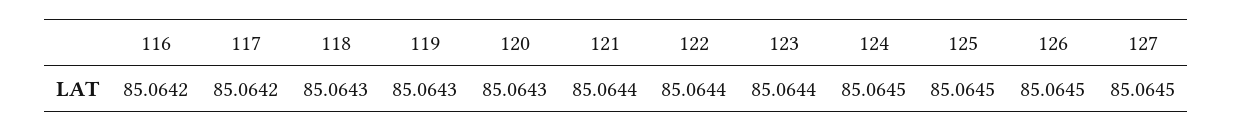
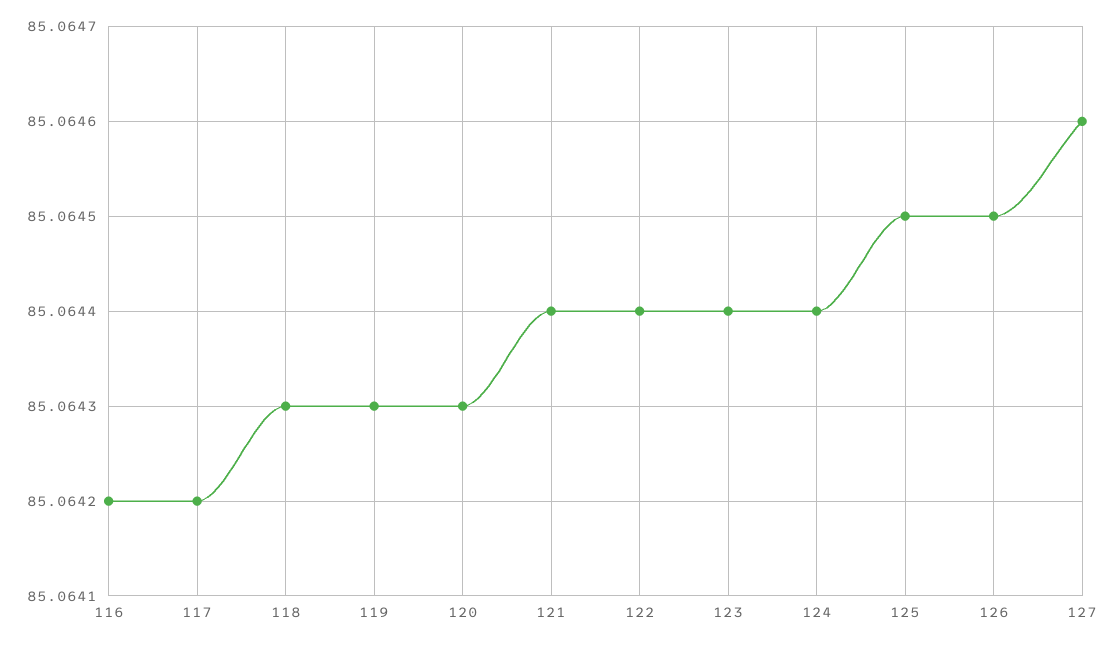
124: 85.0645 -> 85.0644
127: 85.0645 -> 85.0646

